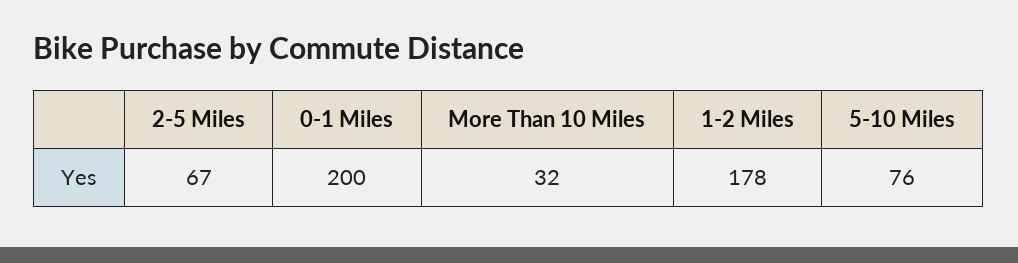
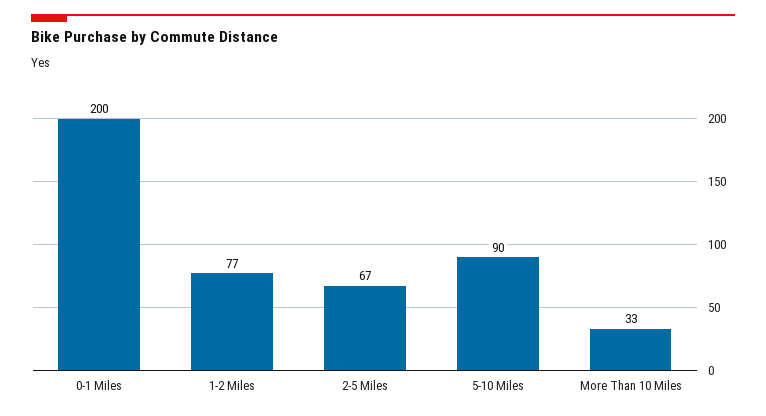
More Than 10 Miles: 32 -> 33
1-2 Miles: 178 -> 77
5-10 Miles: 76 -> 90

